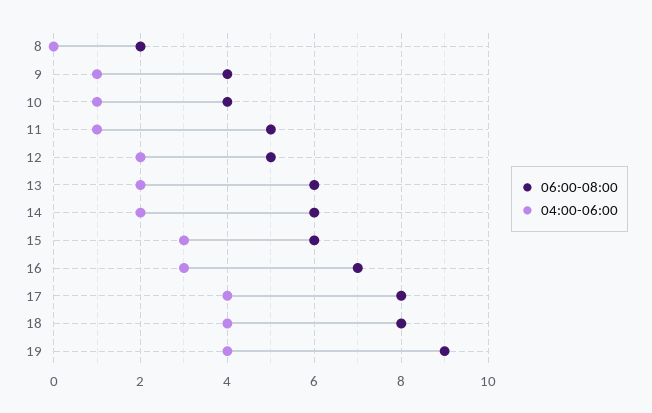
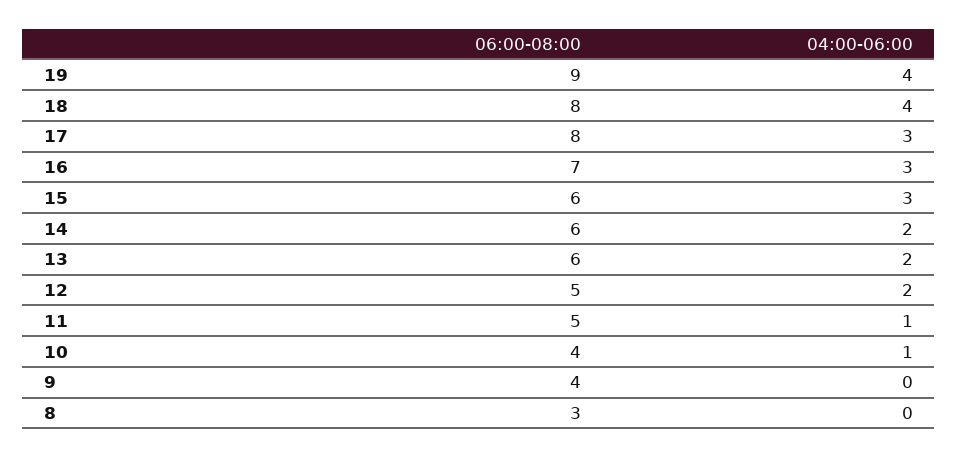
06:00-08:00, 8: 2 -> 3
04:00-06:00, 9: 1 -> 0
04:00-06:00, 17: 4 -> 3

